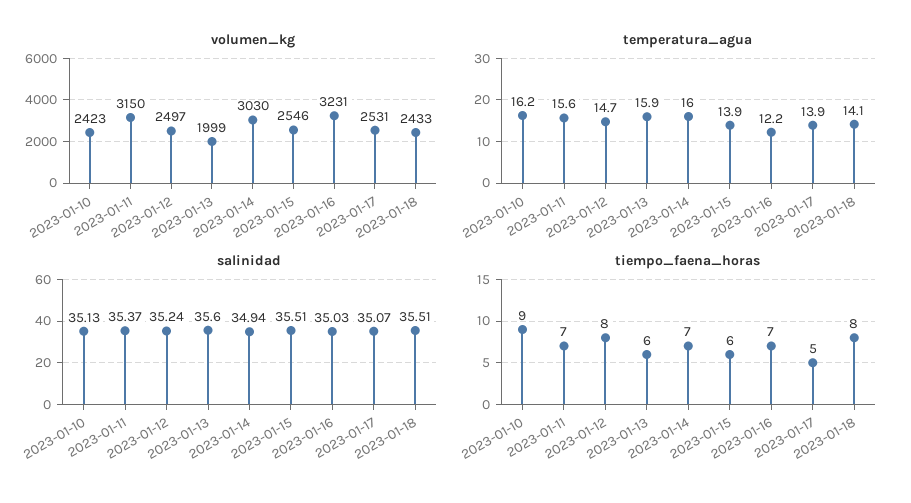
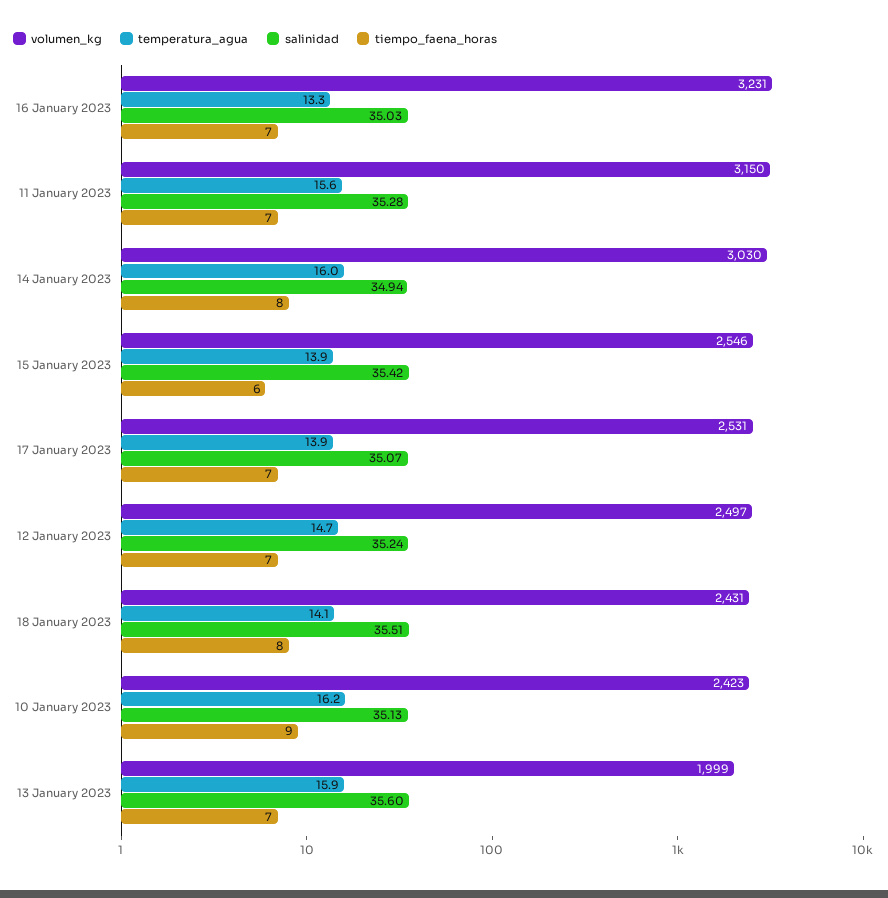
volumen_kg, 2023-01-18: 2433 -> 2431
temperatura_agua, 2023-01-16: 12.2 -> 13.3
salinidad, 2023-01-11: 35.37 -> 35.28
salinidad, 2023-01-15: 35.51 -> 35.42
tiempo_faena_horas, 2023-01-12: 8 -> 7
tiempo_faena_horas, 2023-01-13: 6 -> 7
tiempo_faena_horas, 2023-01-14: 7 -> 8
tiempo_faena_horas, 2023-01-17: 5 -> 7

